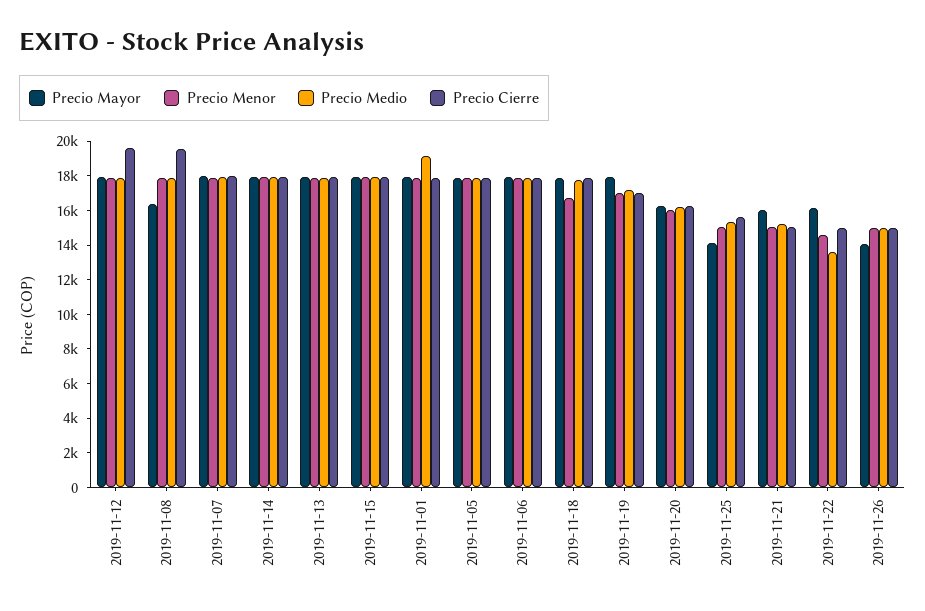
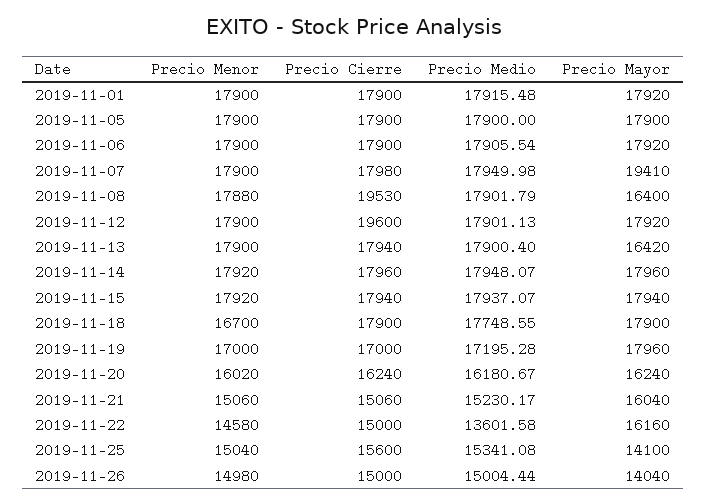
Precio Mayor, 2019-11-07: 18000 -> 19410
Precio Mayor, 2019-11-13: 18000 -> 16420
Precio Medio, 2019-11-01: 19000 -> 17915.48

